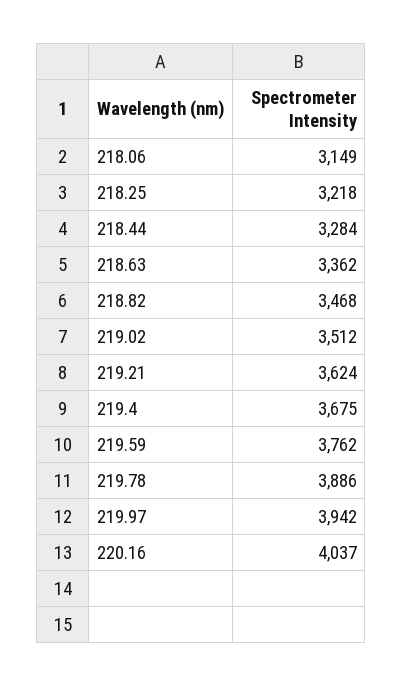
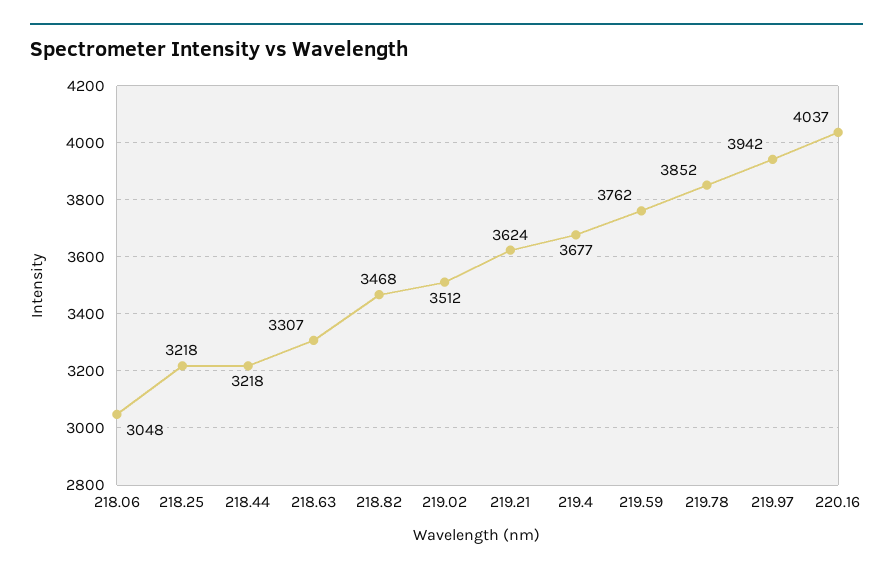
218.06: 3149 -> 3048
218.44: 3284 -> 3218
218.63: 3362 -> 3307
219.4: 3675 -> 3677
219.78: 3886 -> 3852

